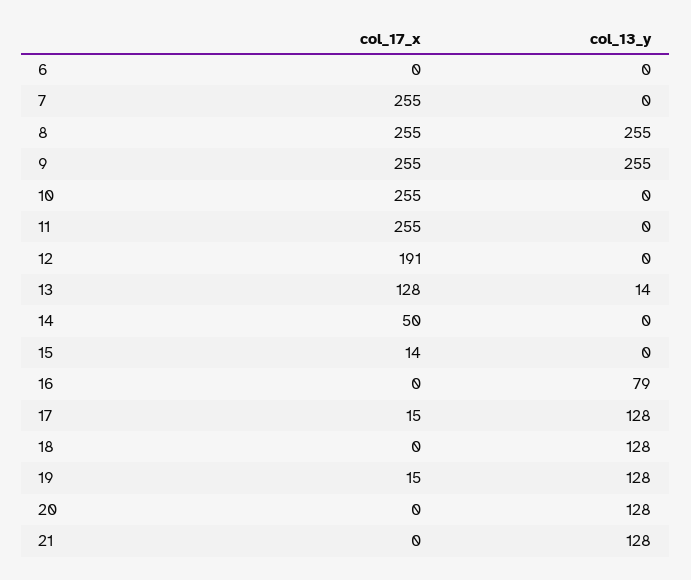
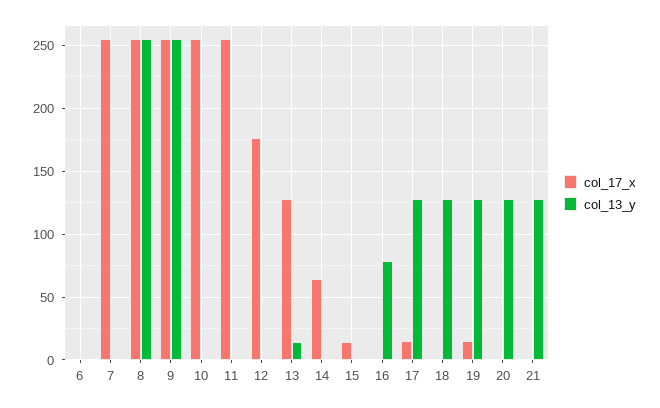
col_17_x, 12: 191 -> 175
col_17_x, 14: 50 -> 65

